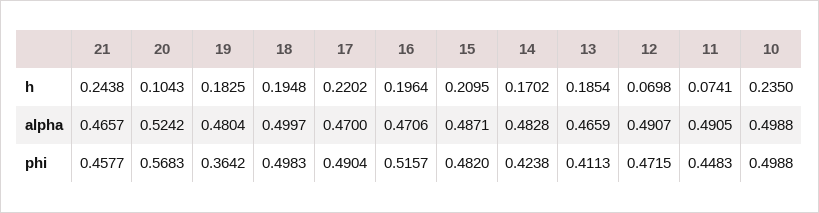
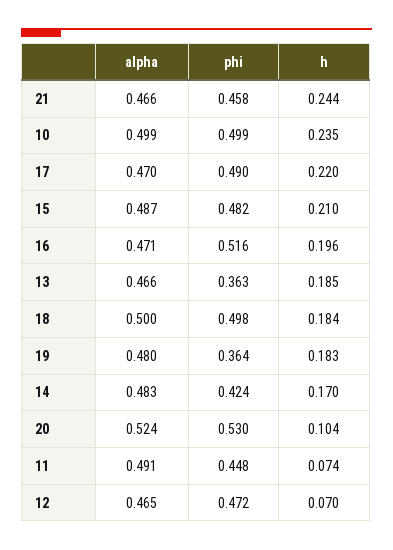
18, h: 0.1948 -> 0.184
12, alpha: 0.4907 -> 0.465
20, phi: 0.5683 -> 0.53
13, phi: 0.4113 -> 0.363

